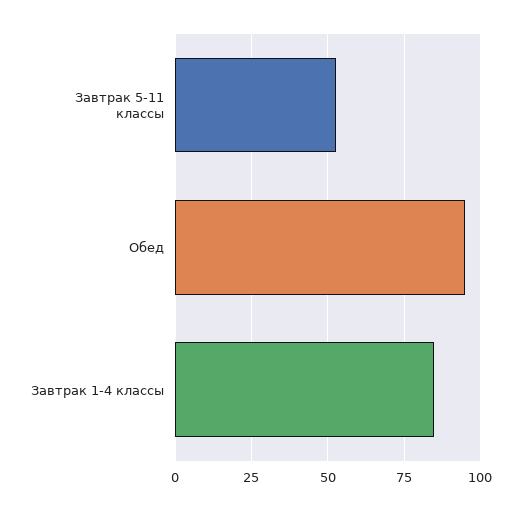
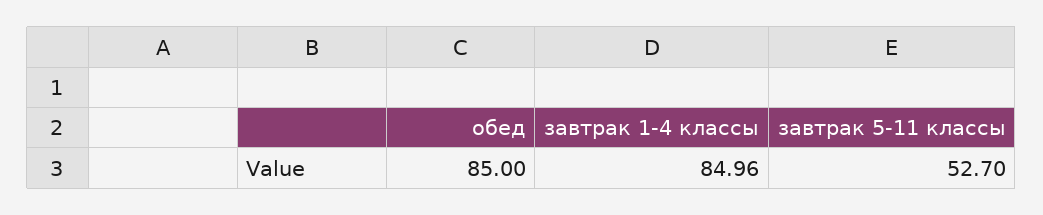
Обед: 95 -> 85

